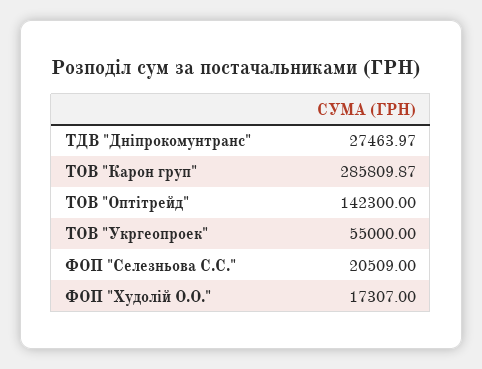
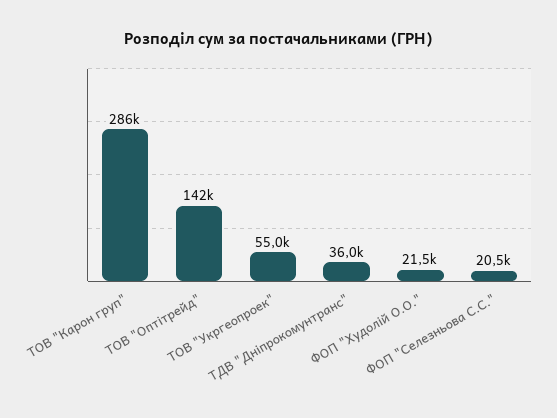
ТДВ "Дніпрокомунтранс": 27463.97 -> 36000
ФОП "Худолій О.О.": 17307 -> 21500

